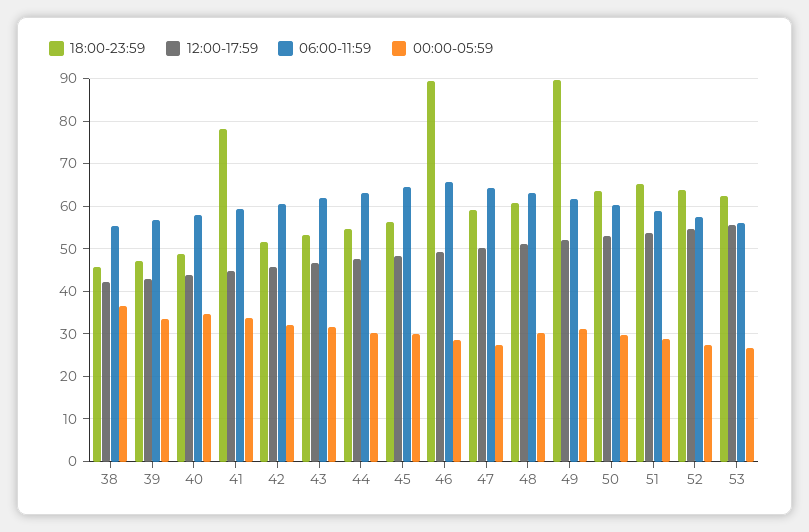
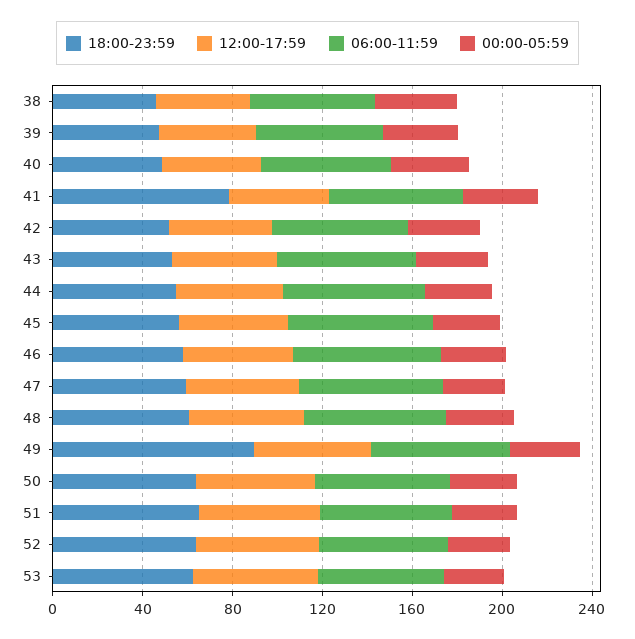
18:00-23:59, 46: 90 -> 60

